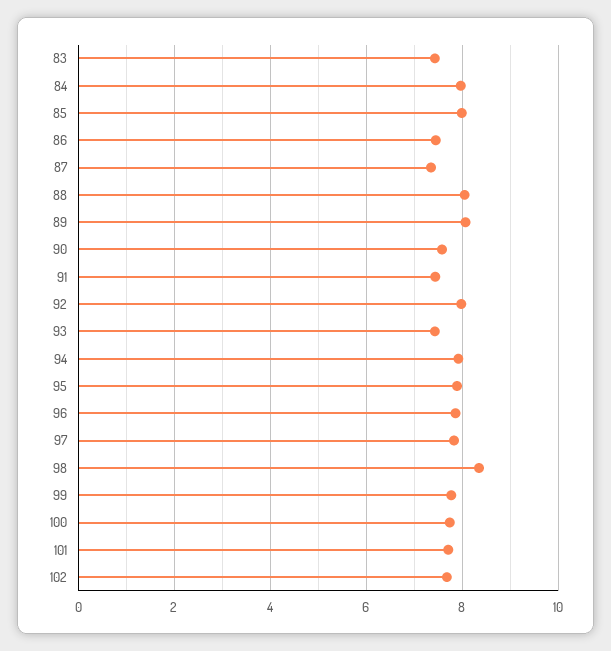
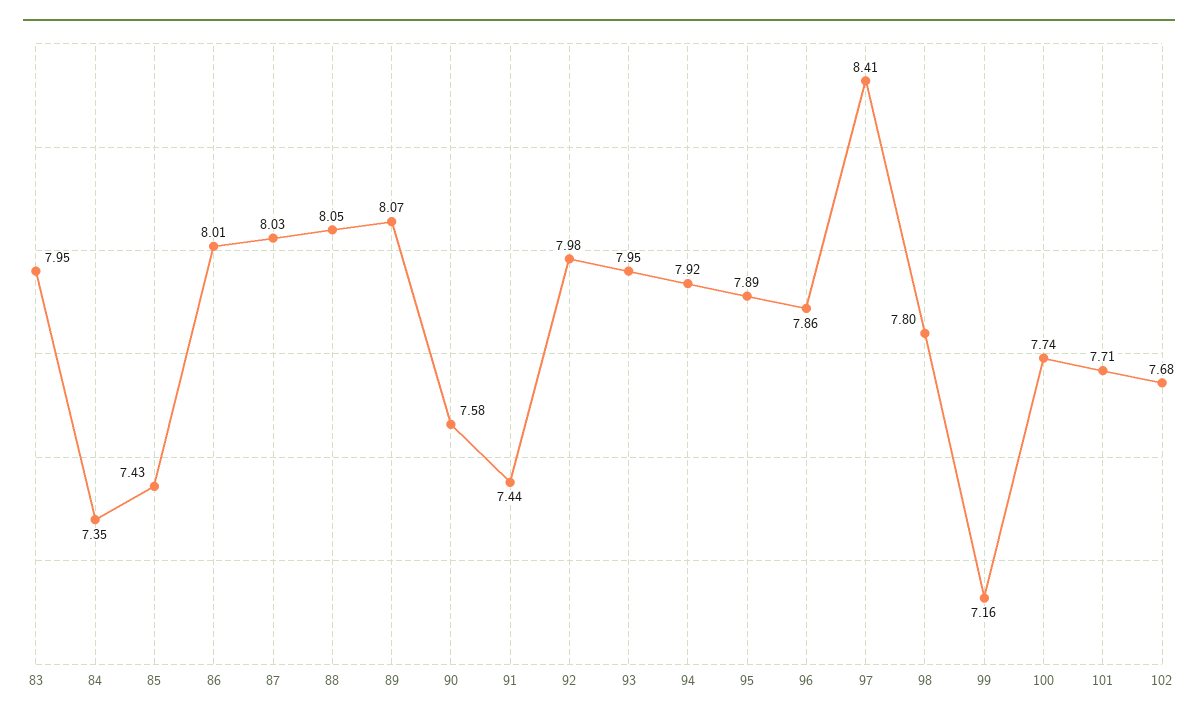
83: 7.4 -> 7.95
84: 8 -> 7.35
85: 8 -> 7.43
86: 7.4 -> 8.01
87: 7.4 -> 8.03
93: 7.4 -> 7.95
97: 7.8 -> 8.41
98: 8.4 -> 7.8
99: 7.8 -> 7.16

